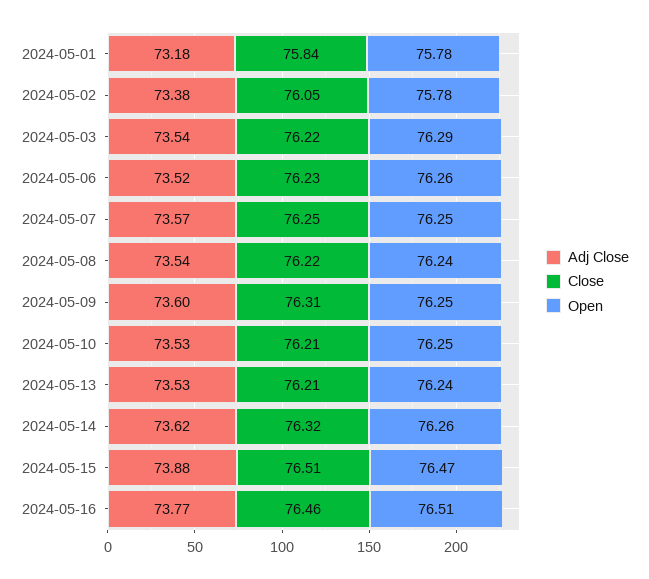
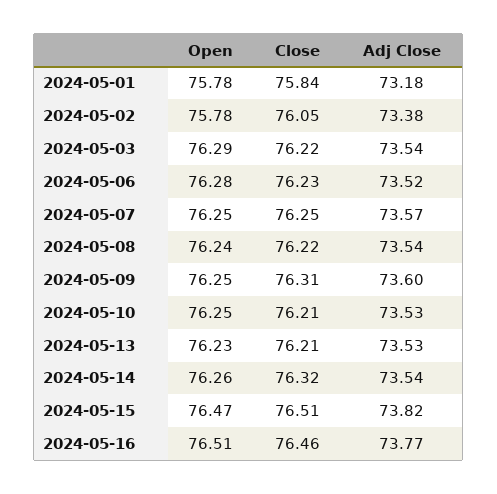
Open, 2024-05-06: 76.26 -> 76.28
Open, 2024-05-13: 76.24 -> 76.23
Adj Close, 2024-05-14: 73.62 -> 73.54
Adj Close, 2024-05-15: 73.88 -> 73.82

